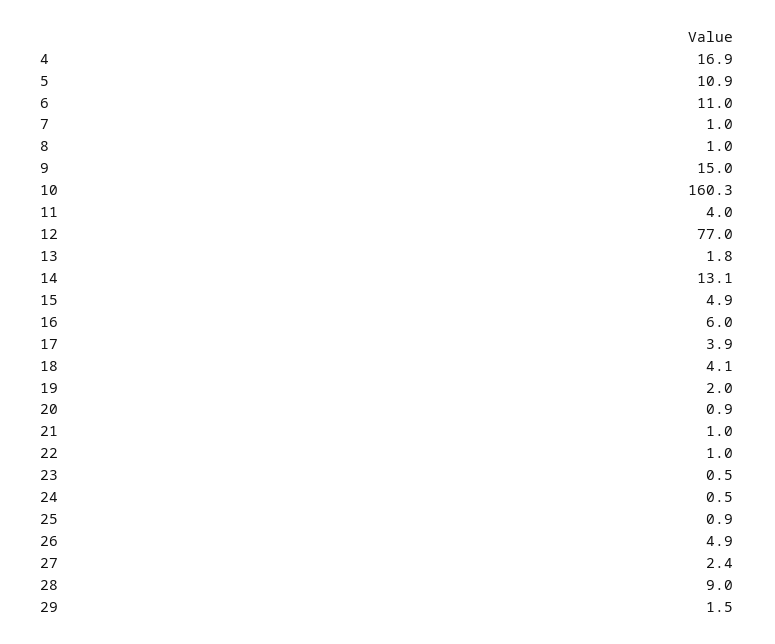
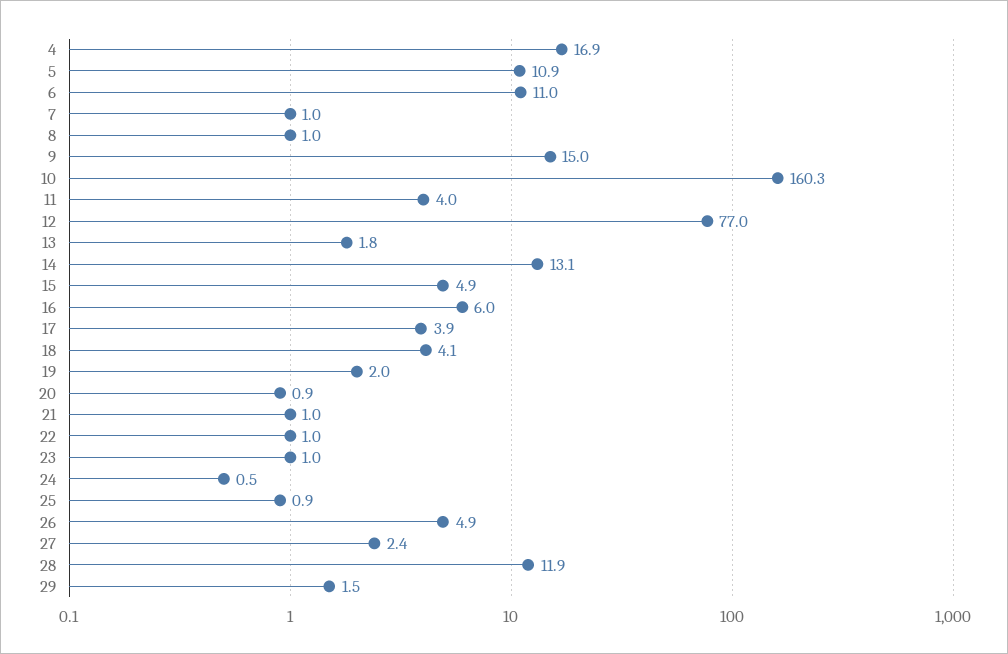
23: 0.5 -> 1
28: 9 -> 11.9

